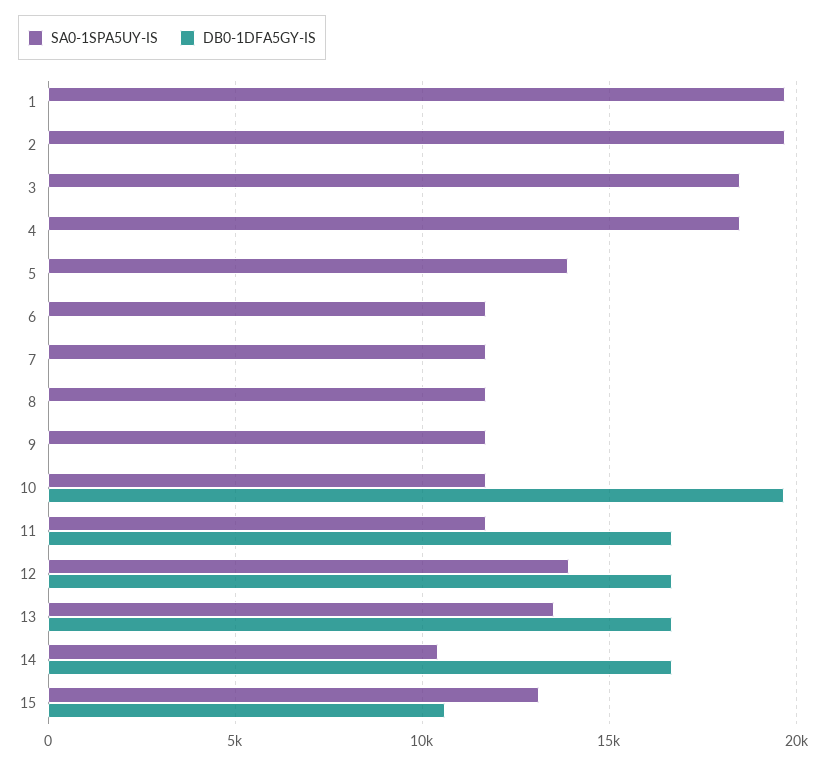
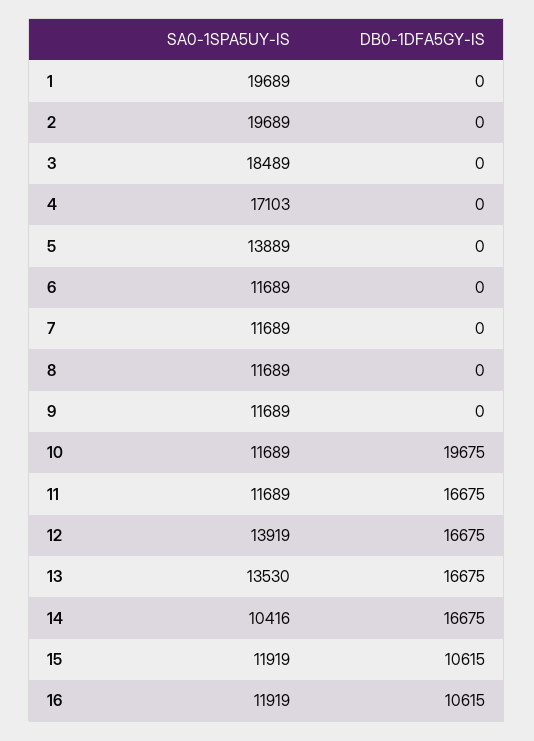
SA0-1SPA5UY-IS, 4: 18500 -> 17103
SA0-1SPA5UY-IS, 15: 13000 -> 11919
SA0-1SPA5UY-IS, 16: none -> 11919
DB0-1DFA5GY-IS, 16: none -> 10615

